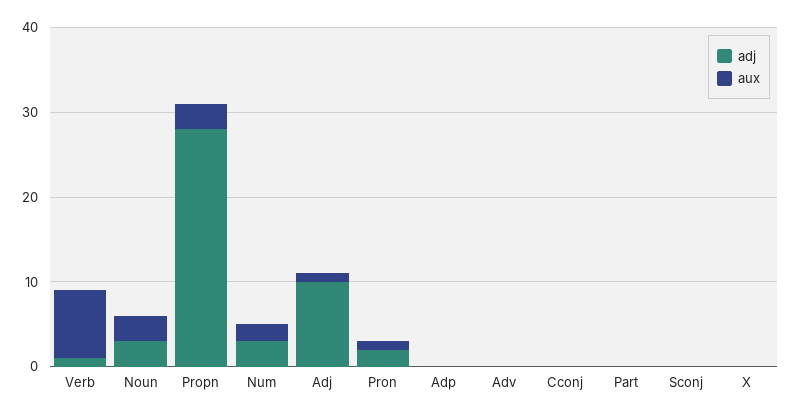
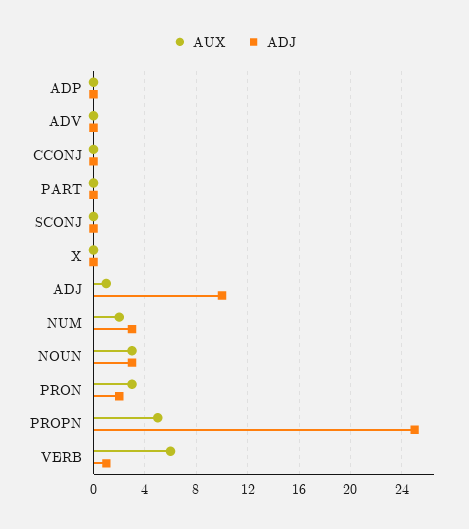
aux, Verb: 8 -> 6
adj, Propn: 28 -> 25
aux, Propn: 3 -> 5
aux, Pron: 1 -> 3

